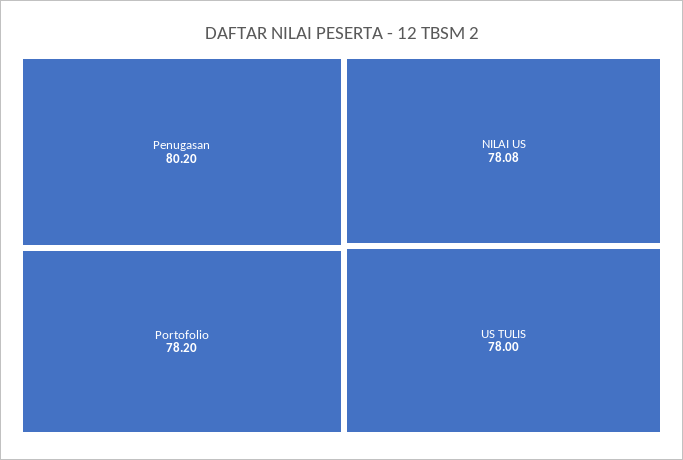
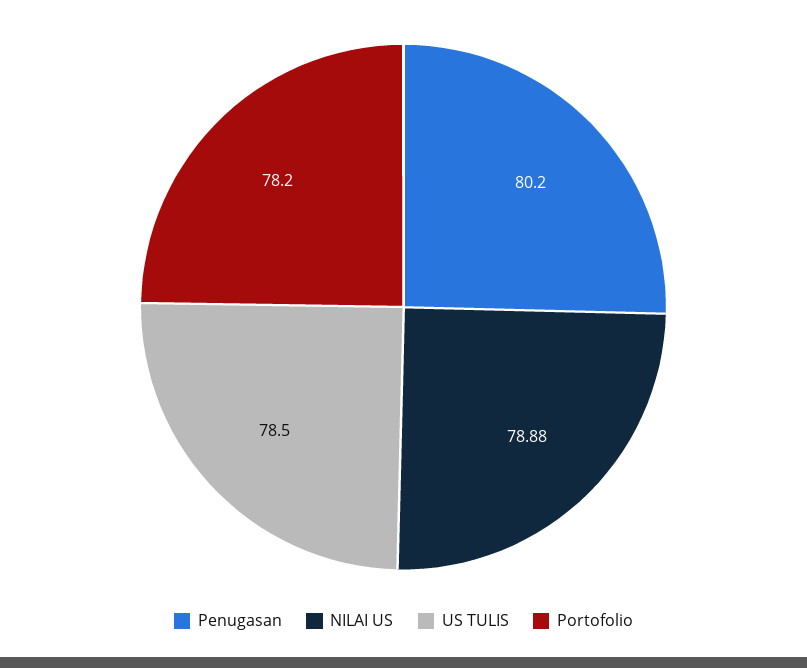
NILAI US: 78.08 -> 78.88
US TULIS: 78 -> 78.5

